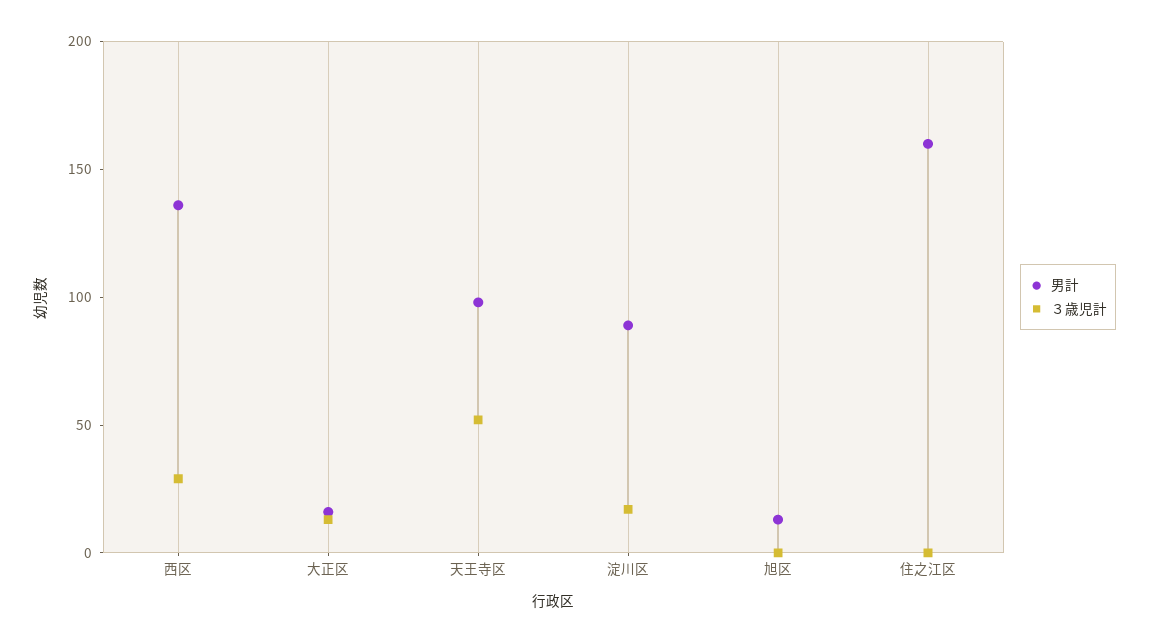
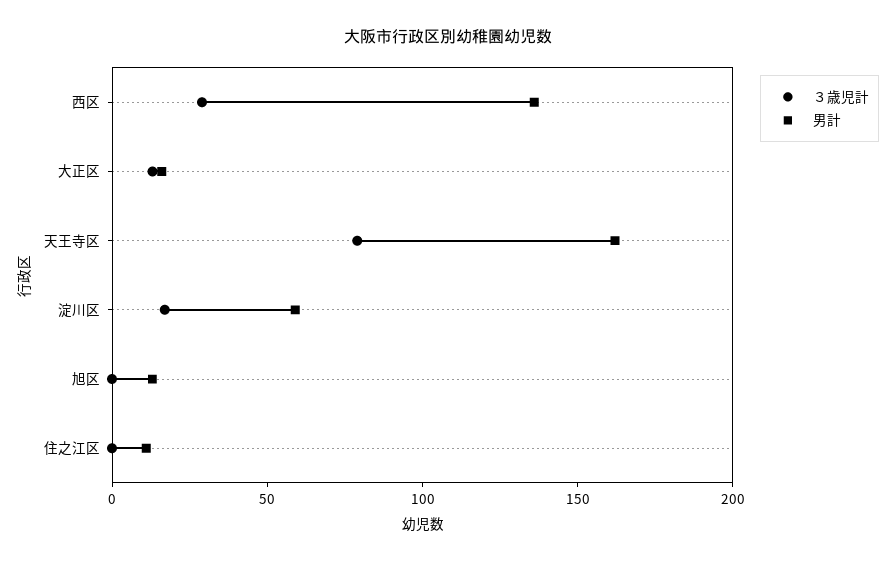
男計, 天王寺区: 100 -> 160
３歳児計, 天王寺区: 50 -> 80
男計, 淀川区: 90 -> 60
男計, 住之江区: 160 -> 10

